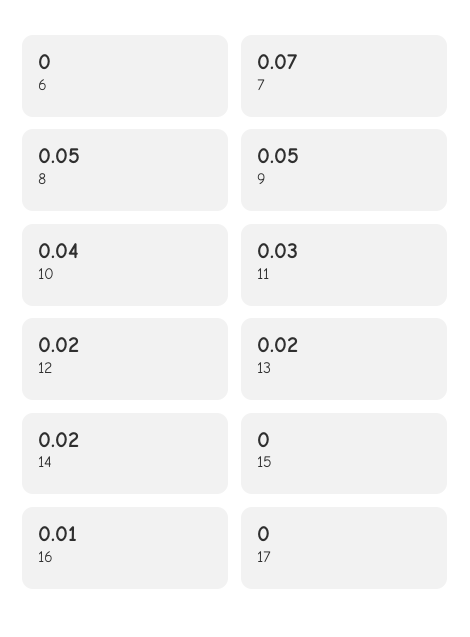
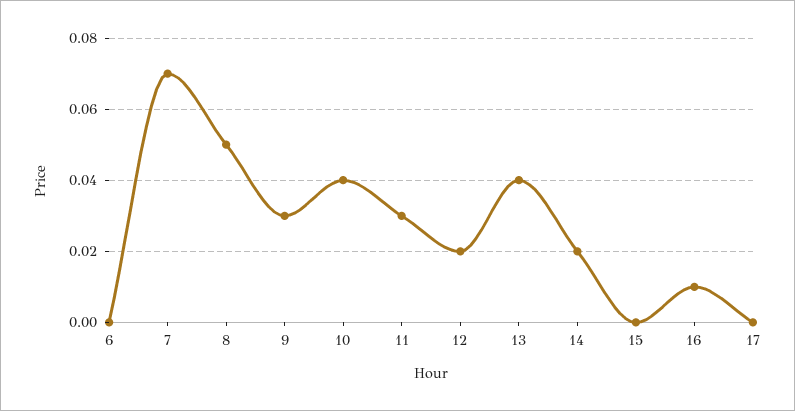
9: 0.05 -> 0.03
13: 0.02 -> 0.04

